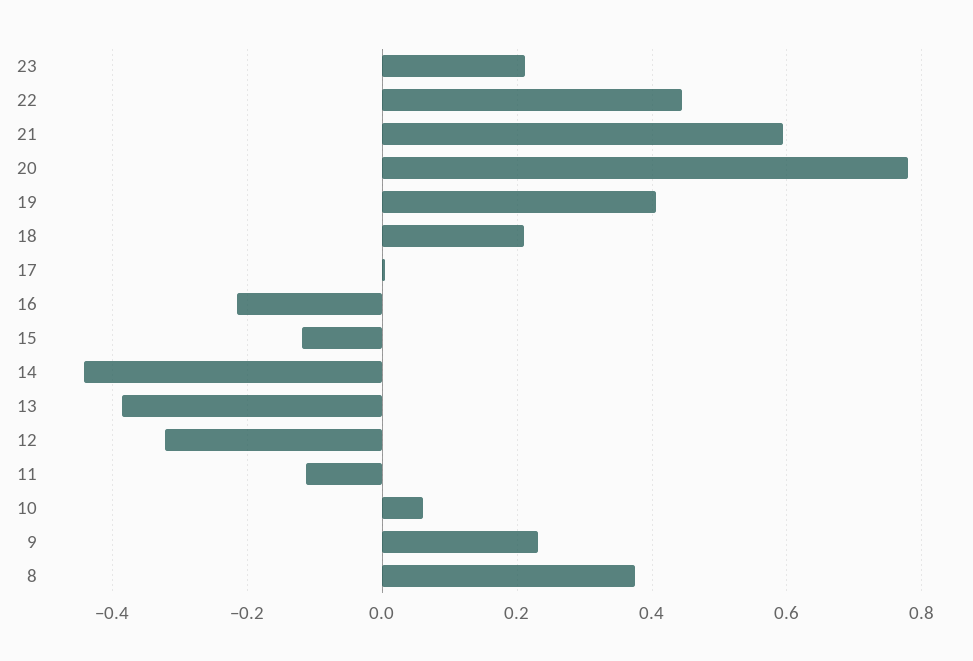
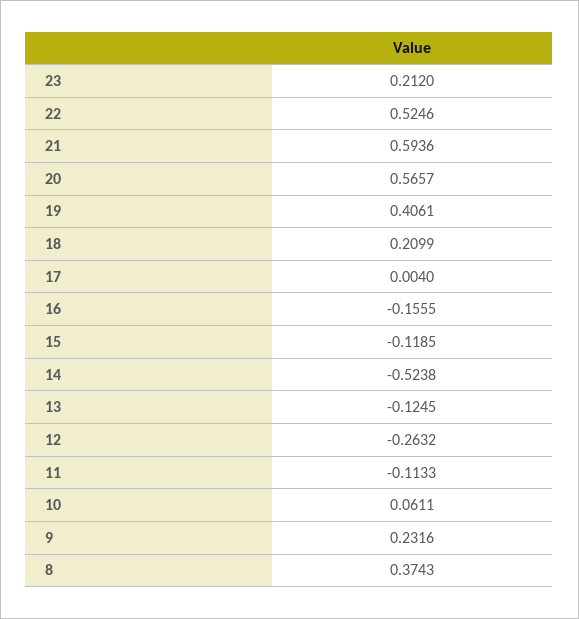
22: 0.44 -> 0.5246
20: 0.78 -> 0.5657
16: -0.22 -> -0.1555
14: -0.44 -> -0.5238
13: -0.38 -> -0.1245
12: -0.32 -> -0.2632

